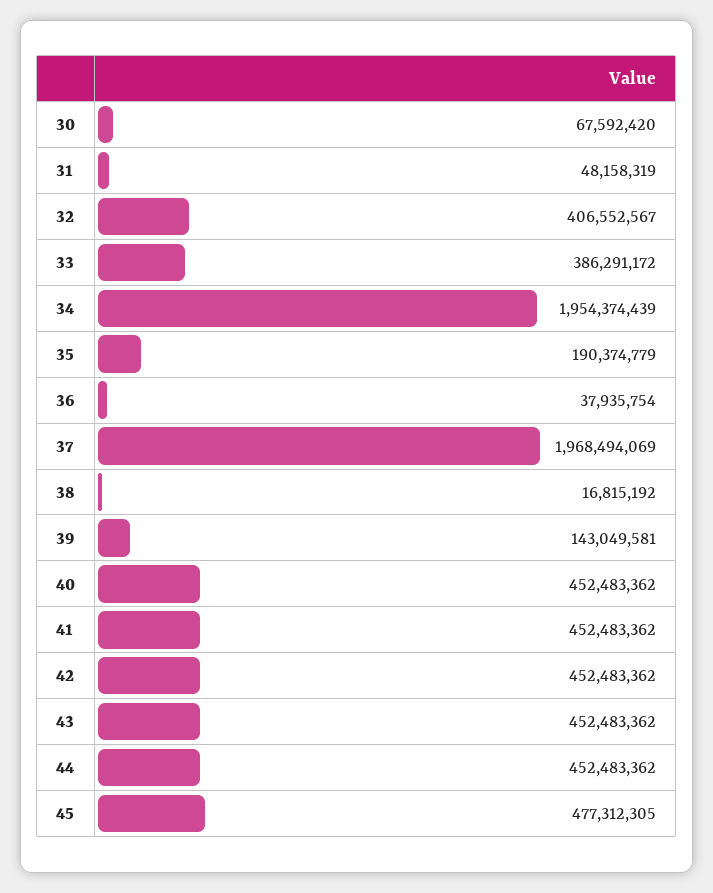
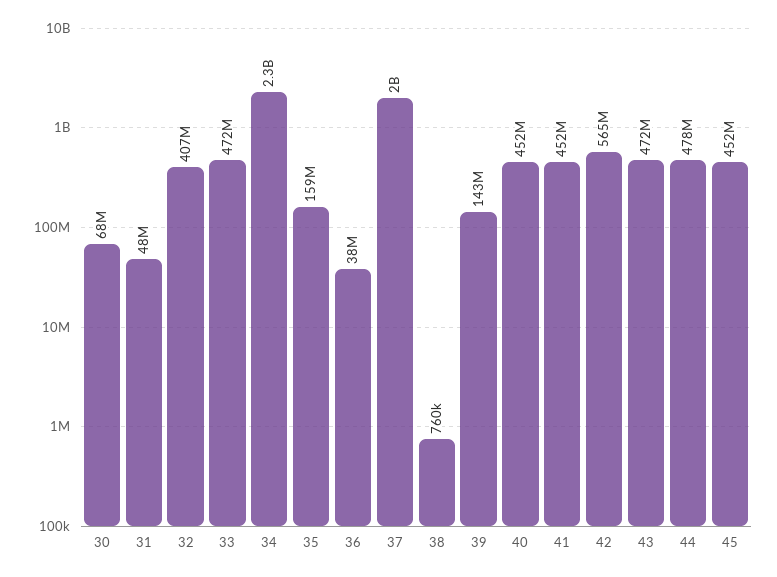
33: 386291172 -> 472000000
34: 1954374439 -> 2300000000
35: 190374779 -> 159000000
38: 16815192 -> 760000
42: 452483362 -> 565000000
43: 452483362 -> 472000000
44: 452483362 -> 478000000
45: 477312305 -> 452000000

